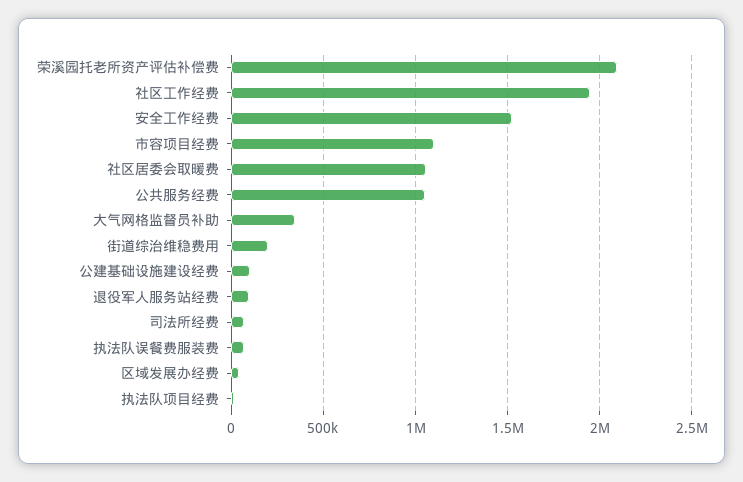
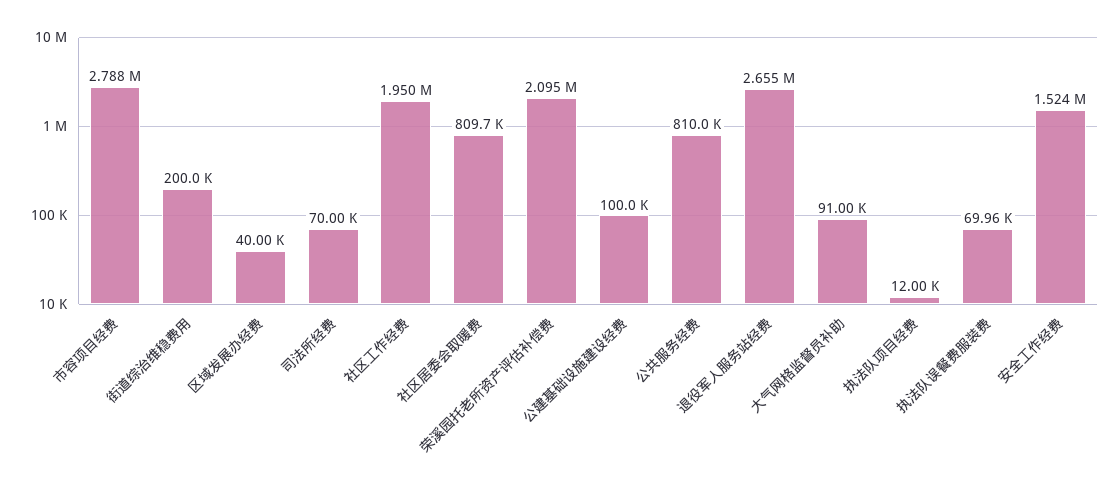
市容项目经费: 1100000 -> 2788000
社区居委会取暖费: 1050000 -> 809700
公共服务经费: 1050000 -> 810000
大气网格监督员补助: 350000 -> 91000
退役军人服务站经费: 100000 -> 2655000

